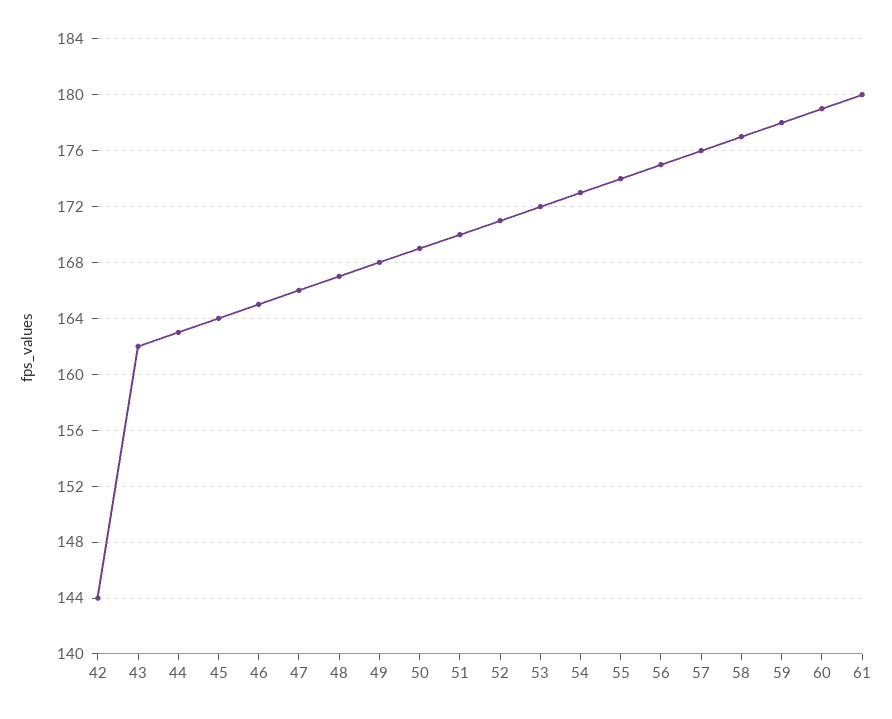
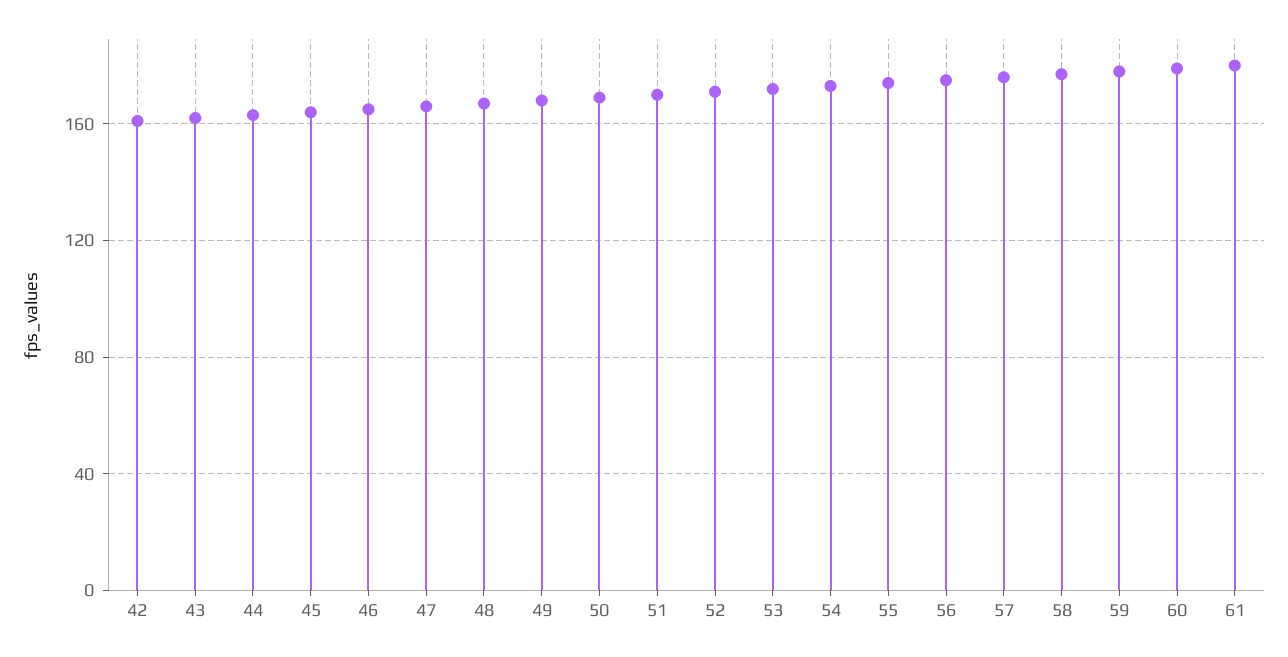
42: 144 -> 160

